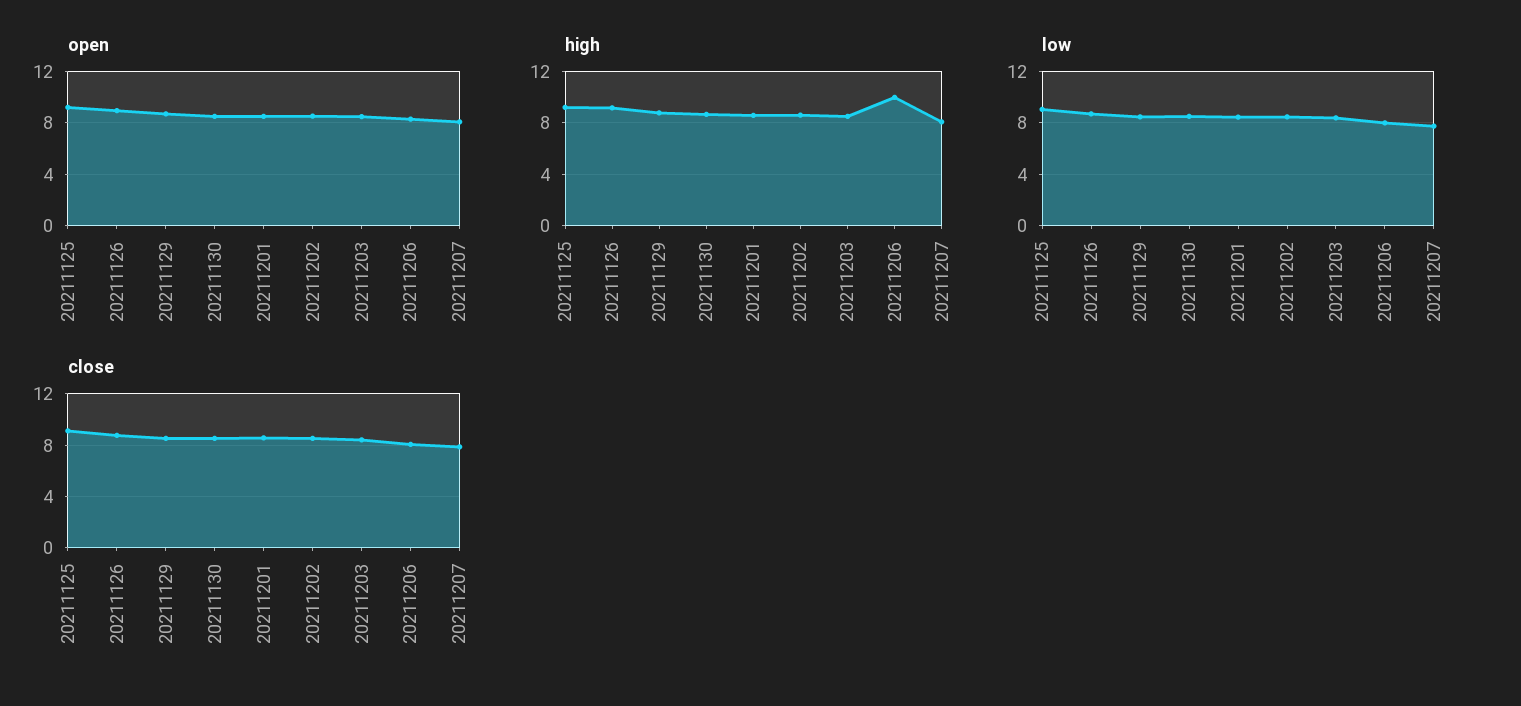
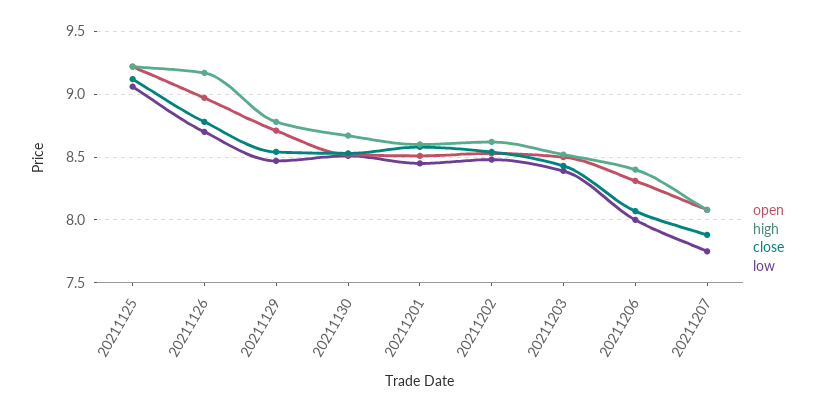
high, 20211206: 10 -> 8.4

